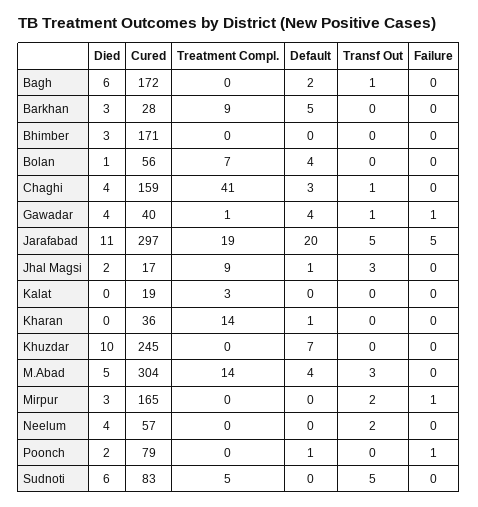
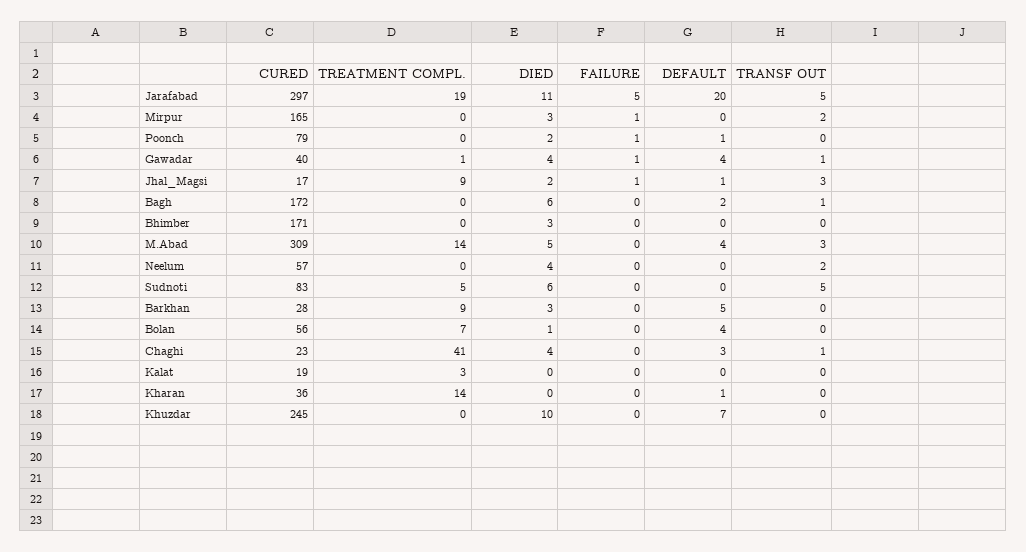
Cured, Chaghi: 159 -> 23
Failure, Jhal Magsi: 0 -> 1
Cured, M.Abad: 304 -> 309

